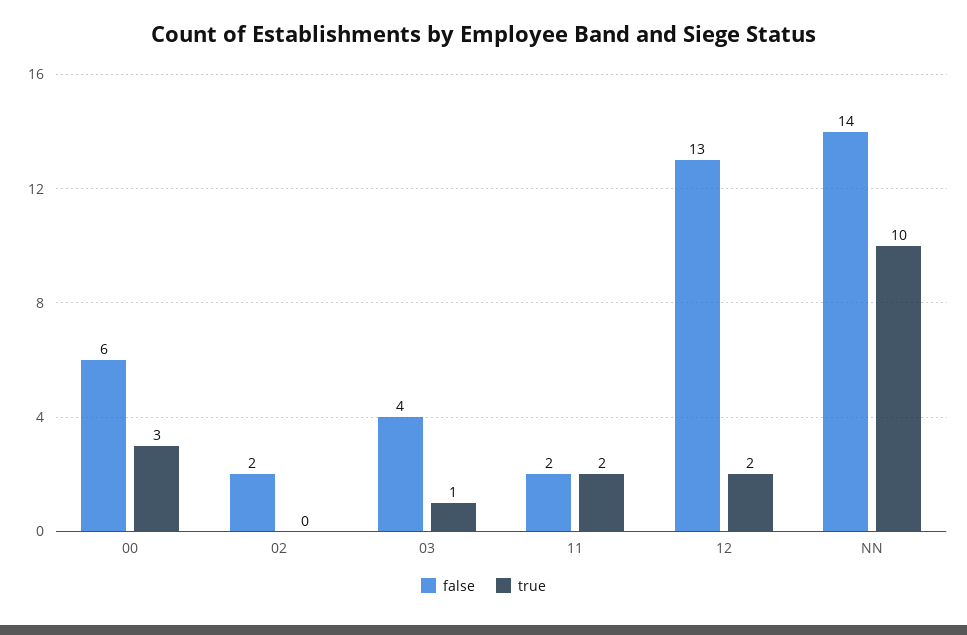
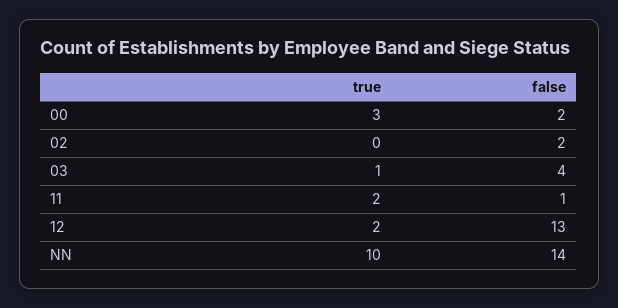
false, 00: 6 -> 2
false, 11: 2 -> 1

